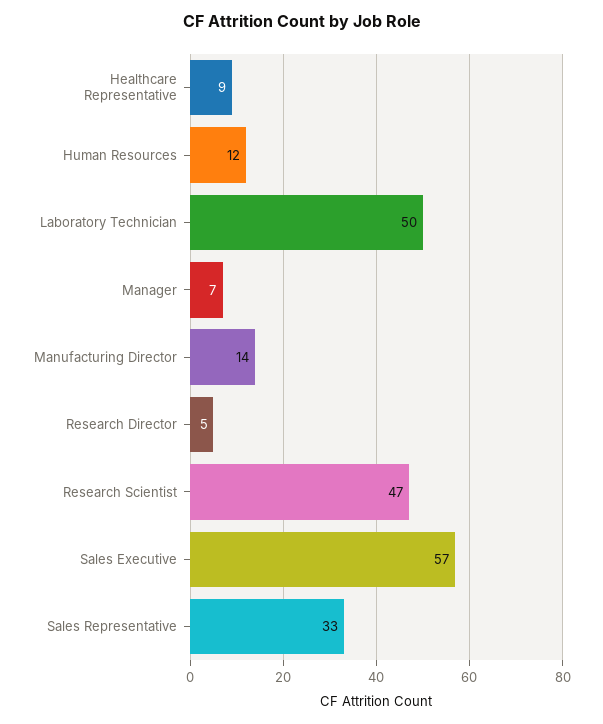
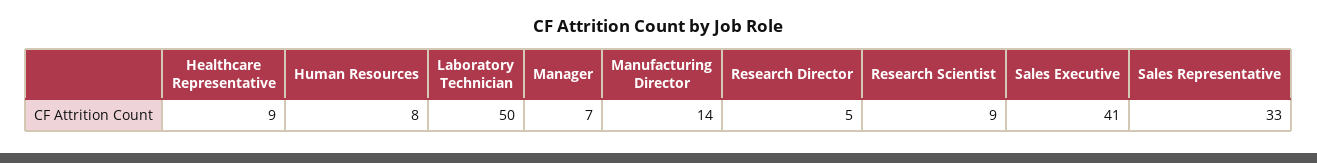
Human Resources: 12 -> 8
Research Scientist: 47 -> 9
Sales Executive: 57 -> 41

